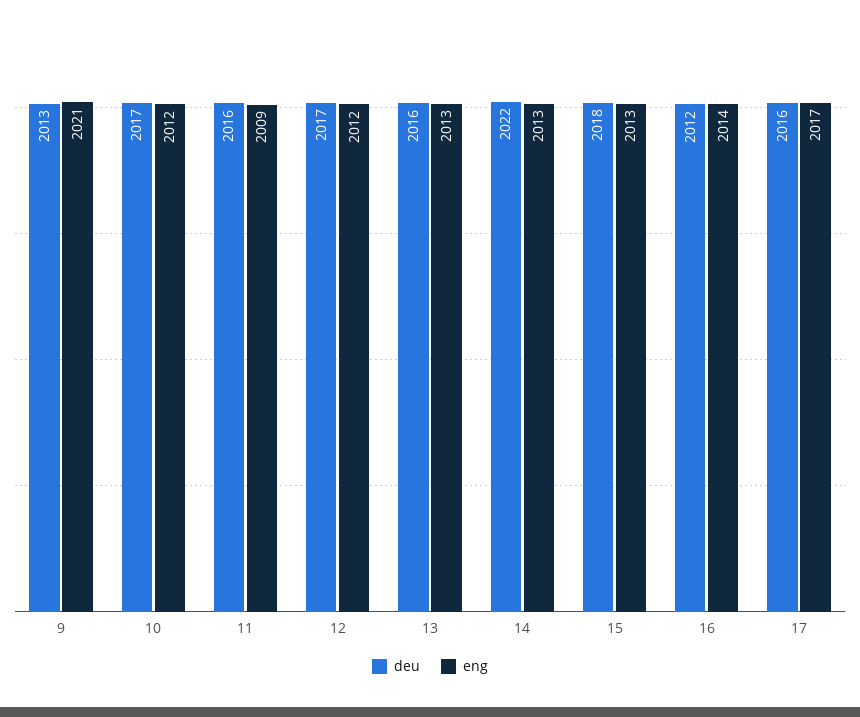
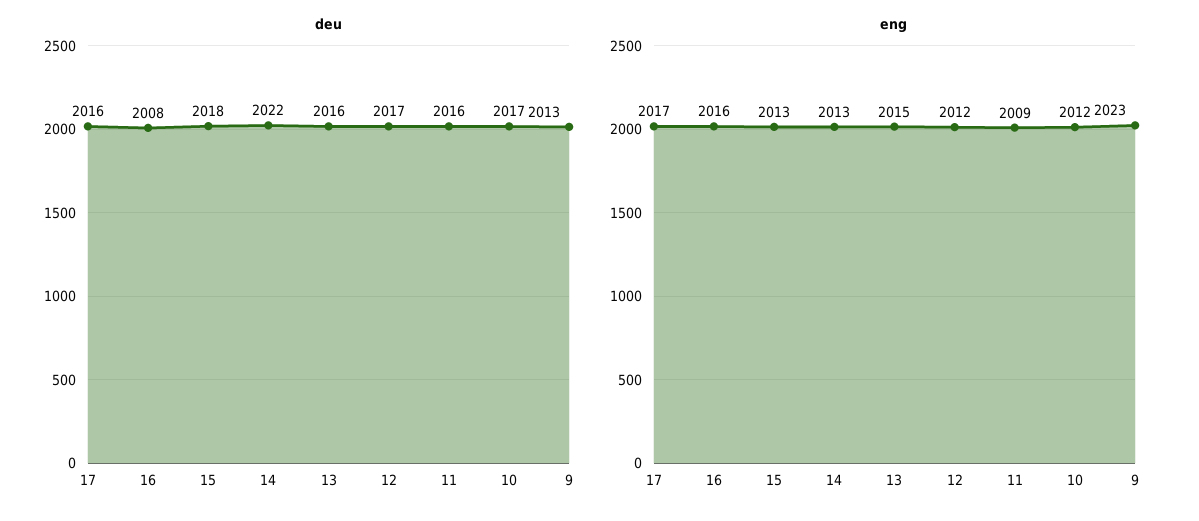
eng, 9: 2021 -> 2023
eng, 13: 2013 -> 2015
deu, 16: 2012 -> 2008
eng, 16: 2014 -> 2016

